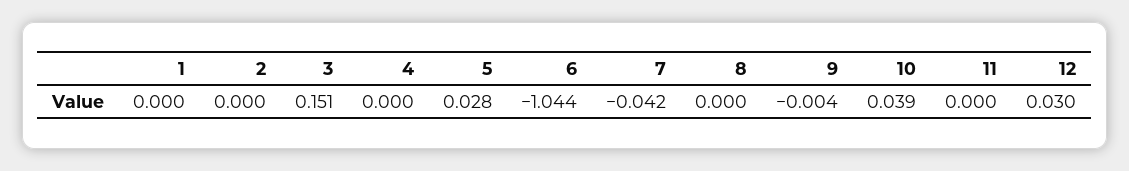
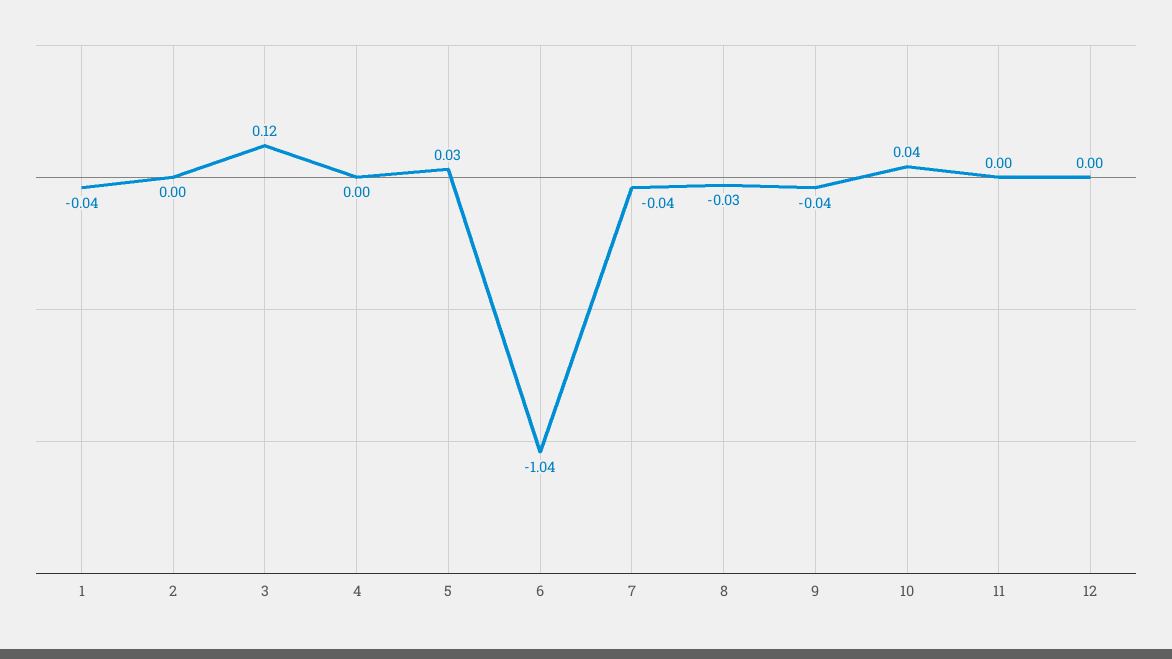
1: 0 -> -0.04
3: 0.151 -> 0.12
8: 0 -> -0.03
9: -0.004 -> -0.04
12: 0.03 -> 0

